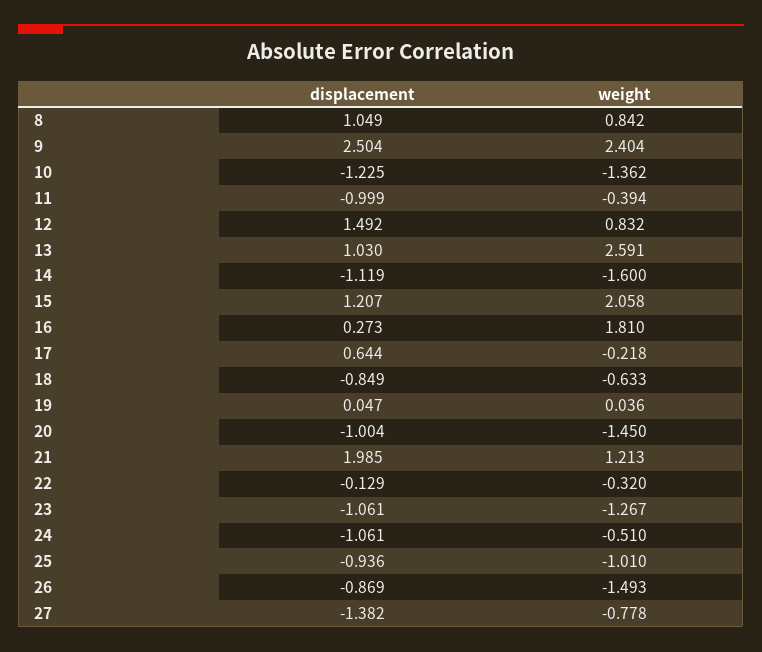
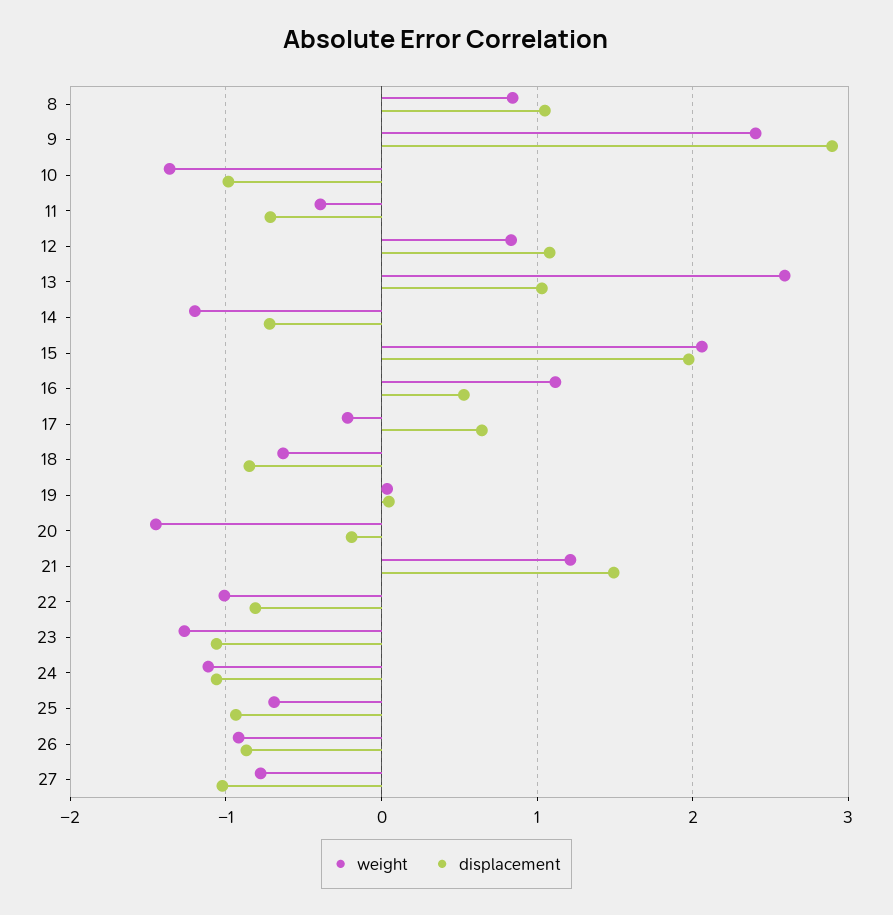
displacement, 9: 2.504 -> 2.9
displacement, 10: -1.225 -> -1
displacement, 11: -0.999 -> -0.7
displacement, 12: 1.492 -> 1.1
displacement, 14: -1.119 -> -0.7
weight, 14: -1.6 -> -1.2
displacement, 15: 1.207 -> 2
displacement, 16: 0.273 -> 0.5
weight, 16: 1.81 -> 1.1
displacement, 20: -1.004 -> -0.2
displacement, 21: 1.985 -> 1.5
displacement, 22: -0.129 -> -0.8
weight, 22: -0.32 -> -1
weight, 24: -0.51 -> -1.1
weight, 25: -1.01 -> -0.7
weight, 26: -1.493 -> -0.9
displacement, 27: -1.382 -> -1

